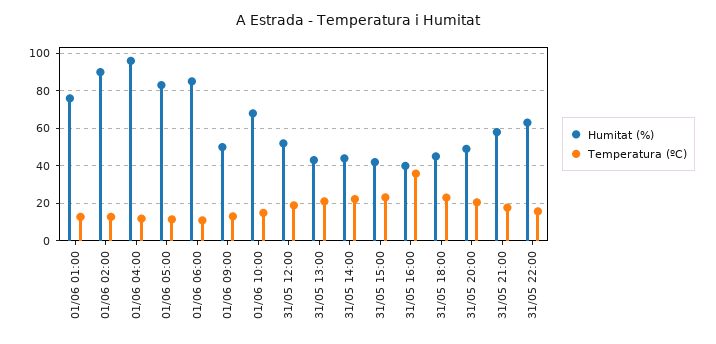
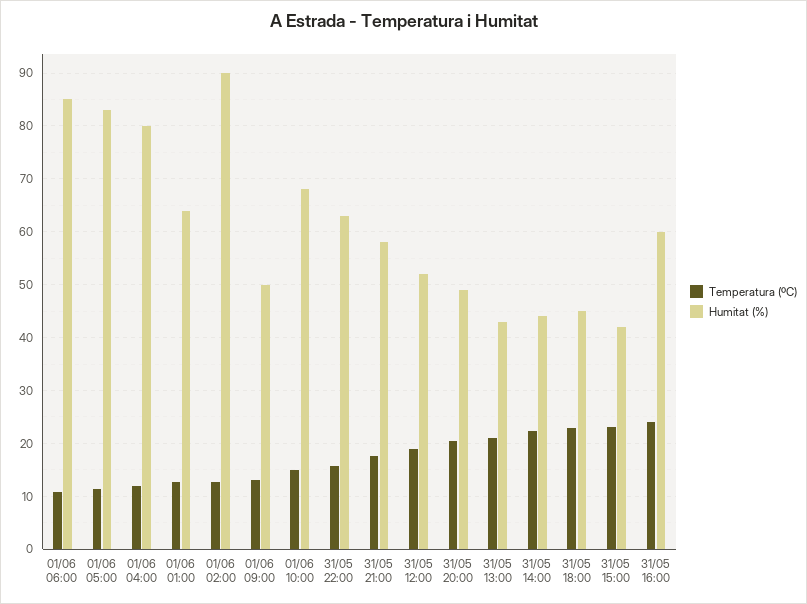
Humitat (%), 01/06 01:00: 75 -> 64
Humitat (%), 01/06 04:00: 95 -> 80
Humitat (%), 31/05 16:00: 40 -> 60
Temperatura (ºC), 31/05 16:00: 35 -> 24

